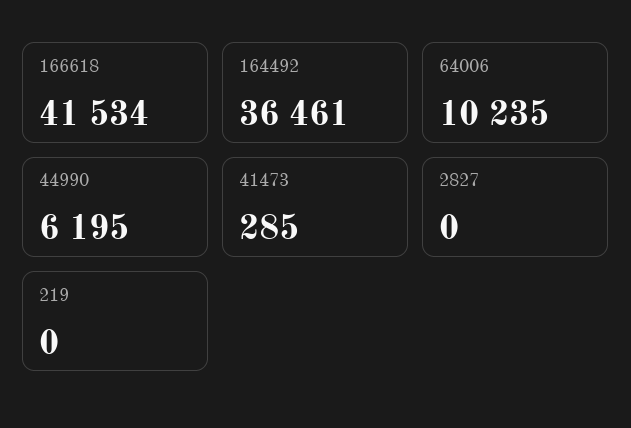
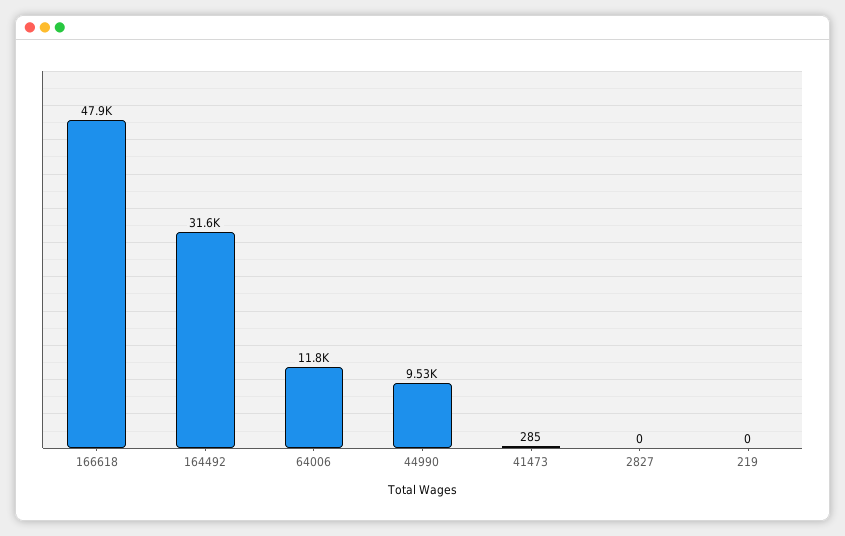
166618: 41534 -> 47900
164492: 36461 -> 31600
64006: 10235 -> 11800
44990: 6195 -> 9530

